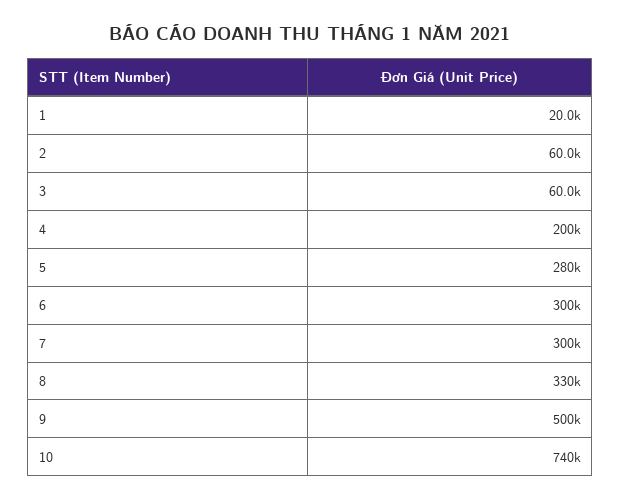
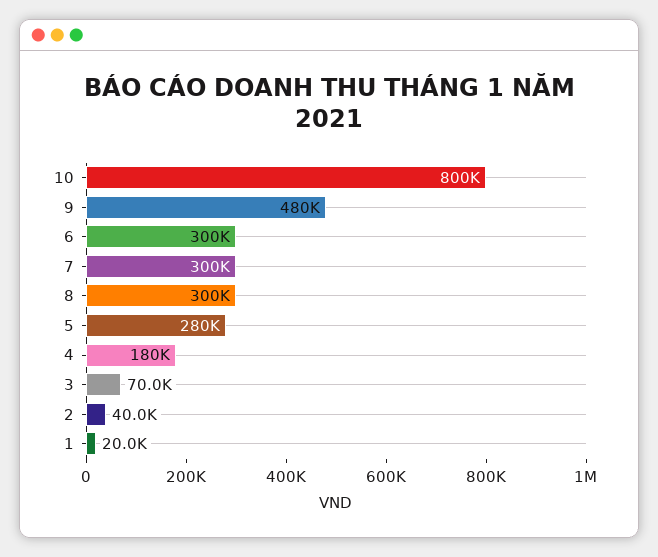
2: 60000 -> 40000
3: 60000 -> 70000
4: 200000 -> 180000
8: 330000 -> 300000
9: 500000 -> 480000
10: 740000 -> 800000

